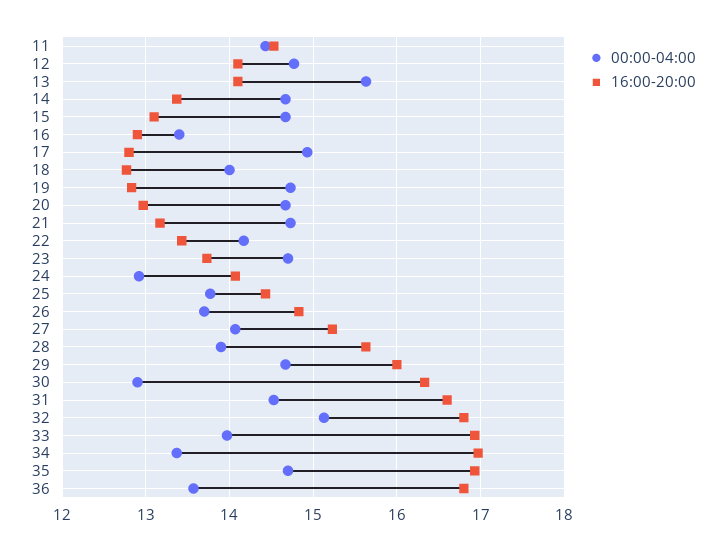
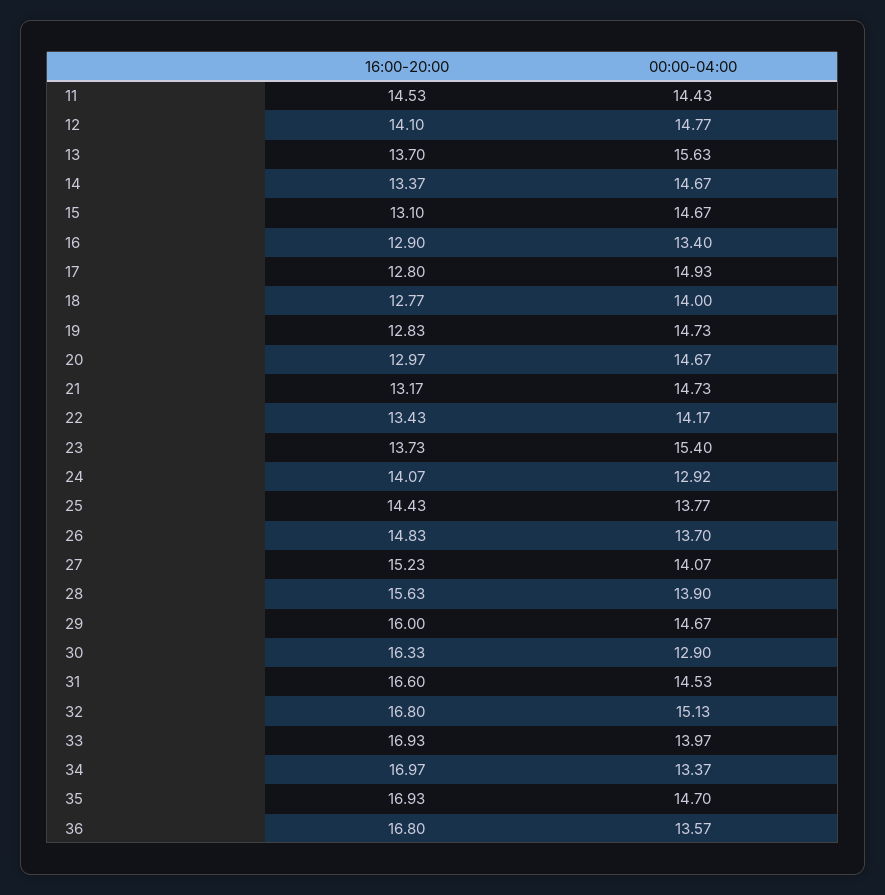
16:00-20:00, 13: 14.1 -> 13.7
00:00-04:00, 23: 14.7 -> 15.4

